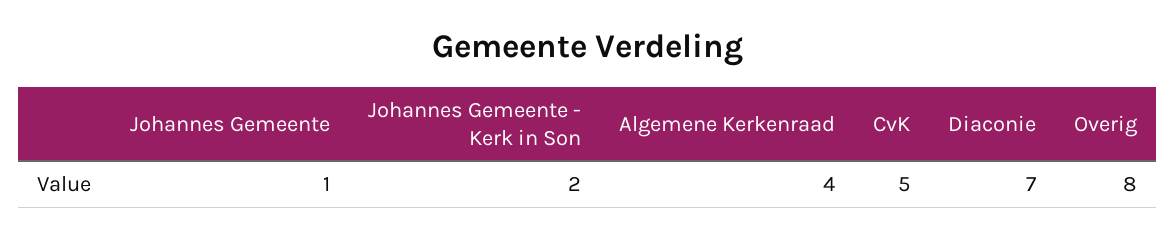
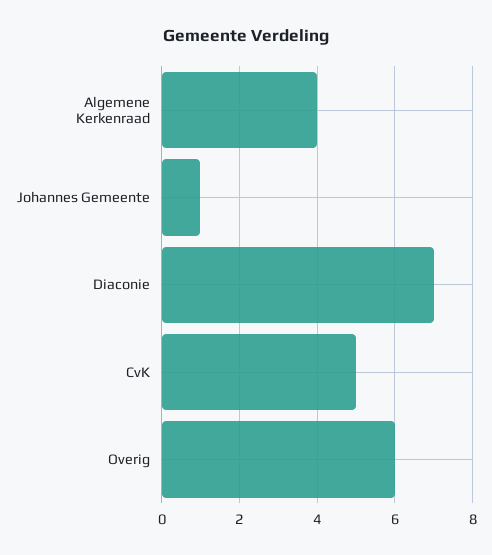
Johannes Gemeente - Kerk in Son: 2 -> none
Overig: 8 -> 6

